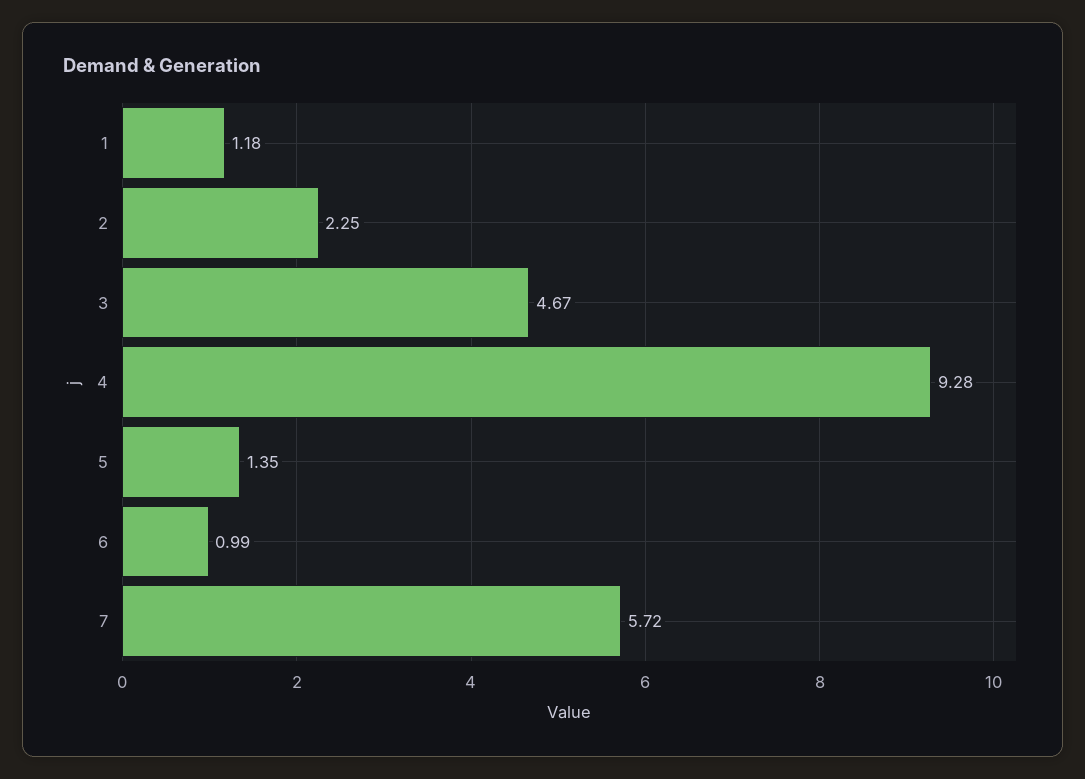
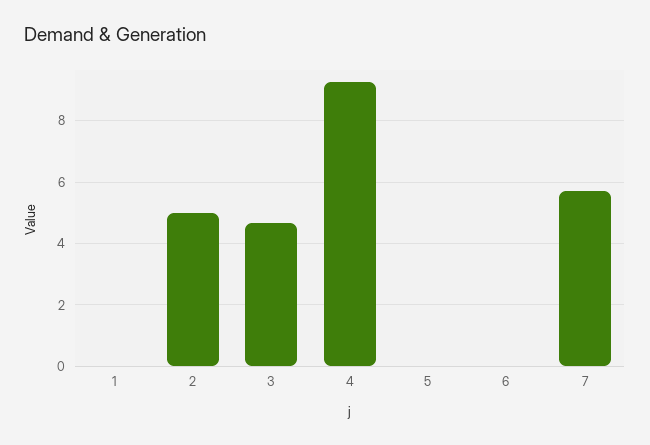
1: 1.18 -> 0
2: 2.25 -> 5
5: 1.35 -> 0
6: 0.99 -> 0

